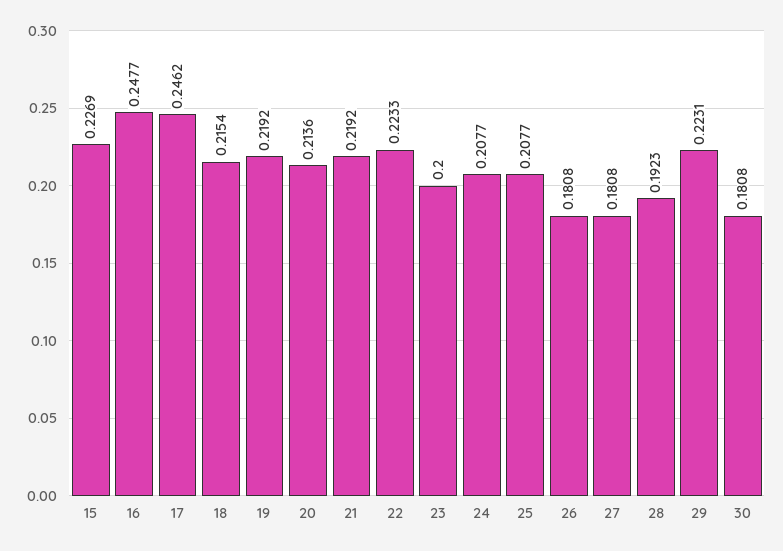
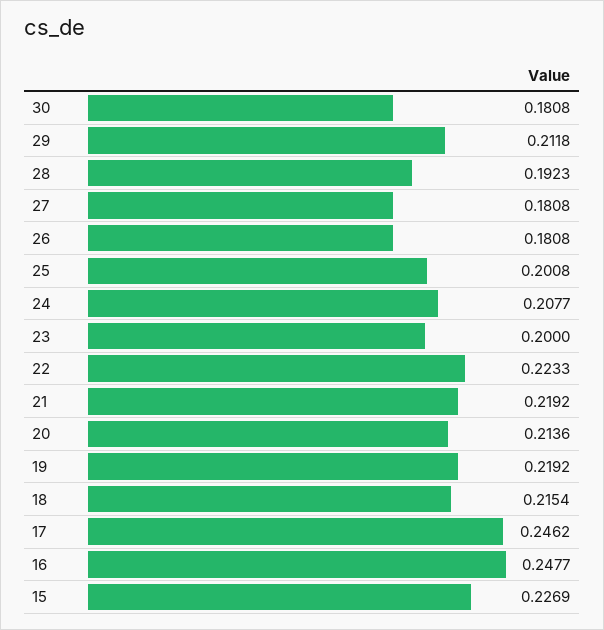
25: 0.2077 -> 0.2008
29: 0.2231 -> 0.2118

